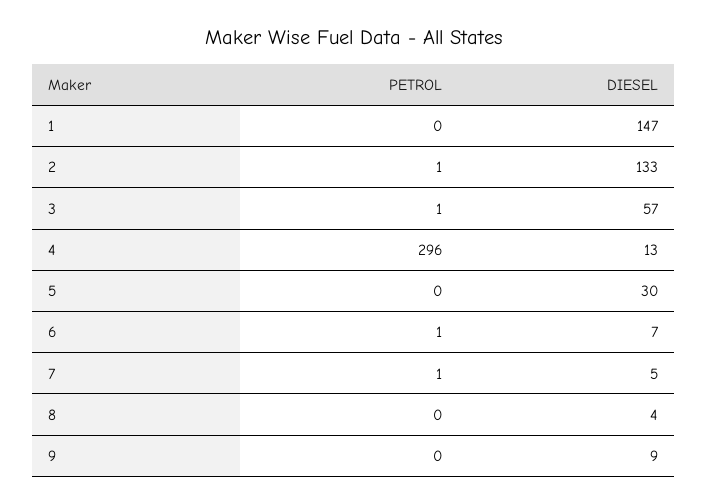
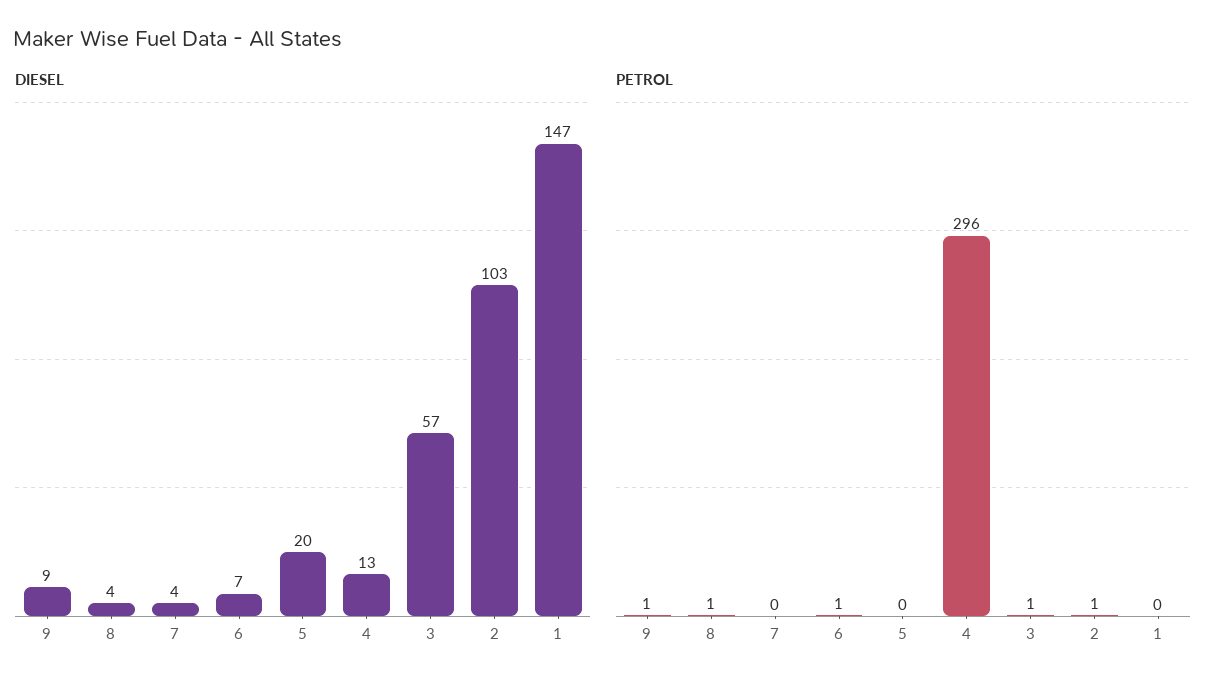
DIESEL, 2: 133 -> 103
DIESEL, 5: 30 -> 20
PETROL, 7: 1 -> 0
DIESEL, 7: 5 -> 4
PETROL, 8: 0 -> 1
PETROL, 9: 0 -> 1

